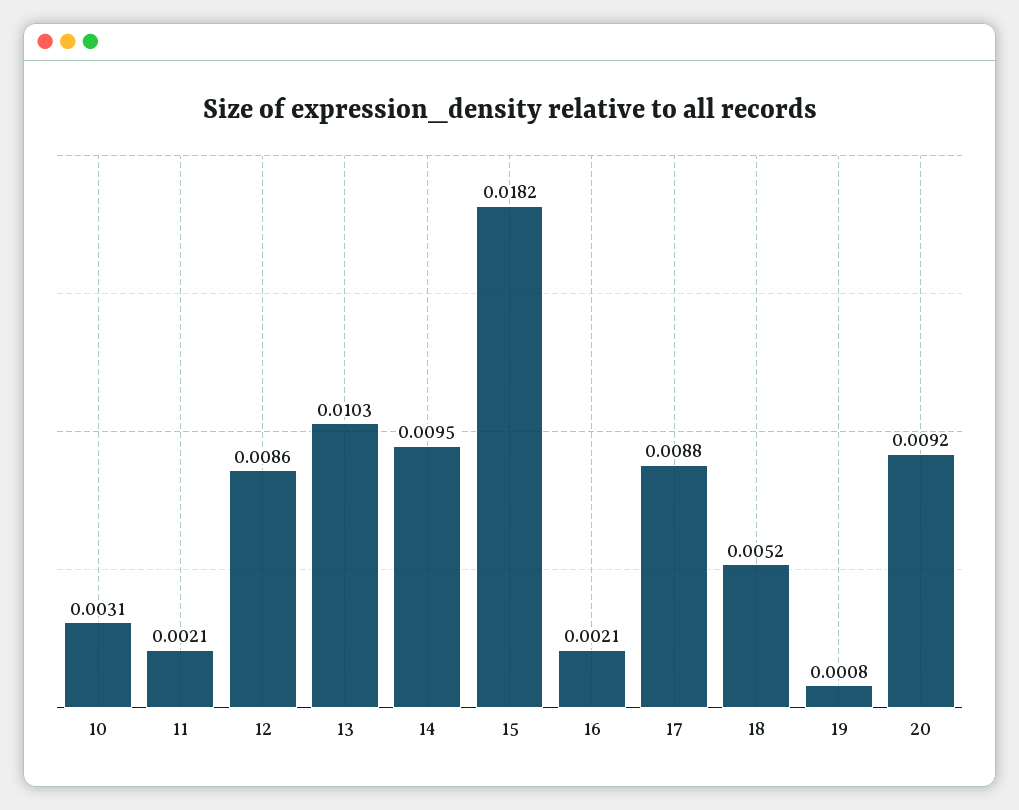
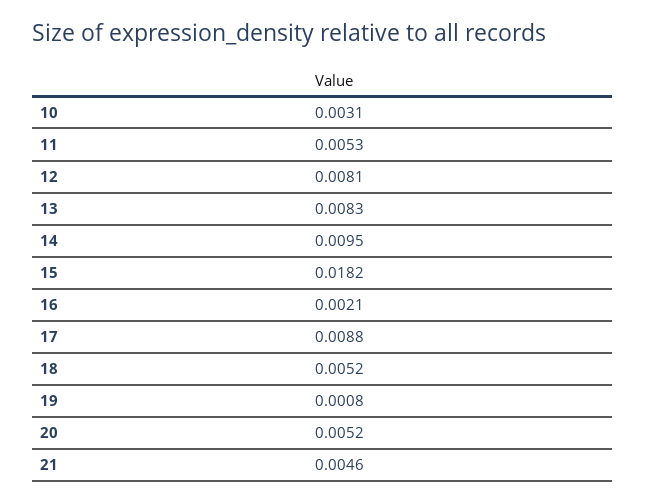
11: 0.0021 -> 0.0053
12: 0.0086 -> 0.0081
13: 0.0103 -> 0.0083
20: 0.0092 -> 0.0052
21: none -> 0.0046

